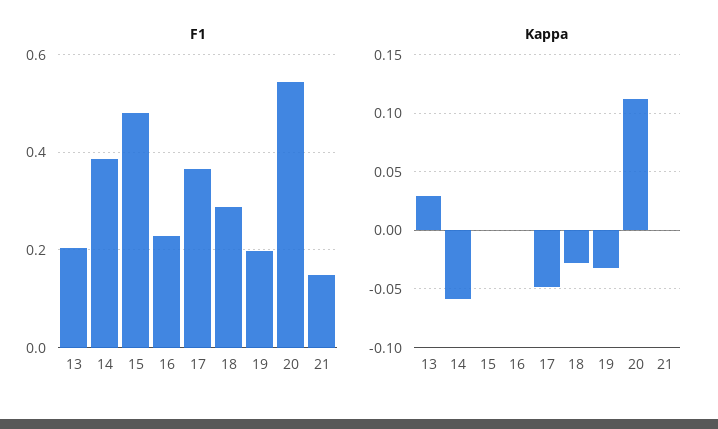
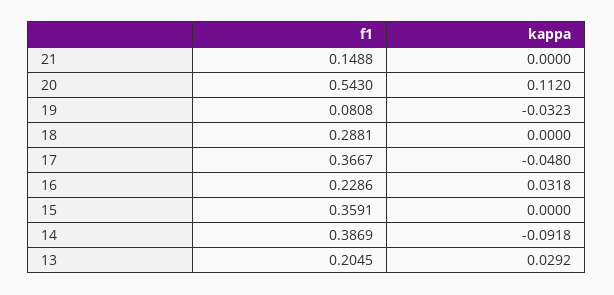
F1, 15: 0.48 -> 0.3591
F1, 19: 0.2 -> 0.0808
Kappa, 14: -0.06 -> -0.0918
Kappa, 16: 0 -> 0.0318
Kappa, 18: -0.03 -> 0

